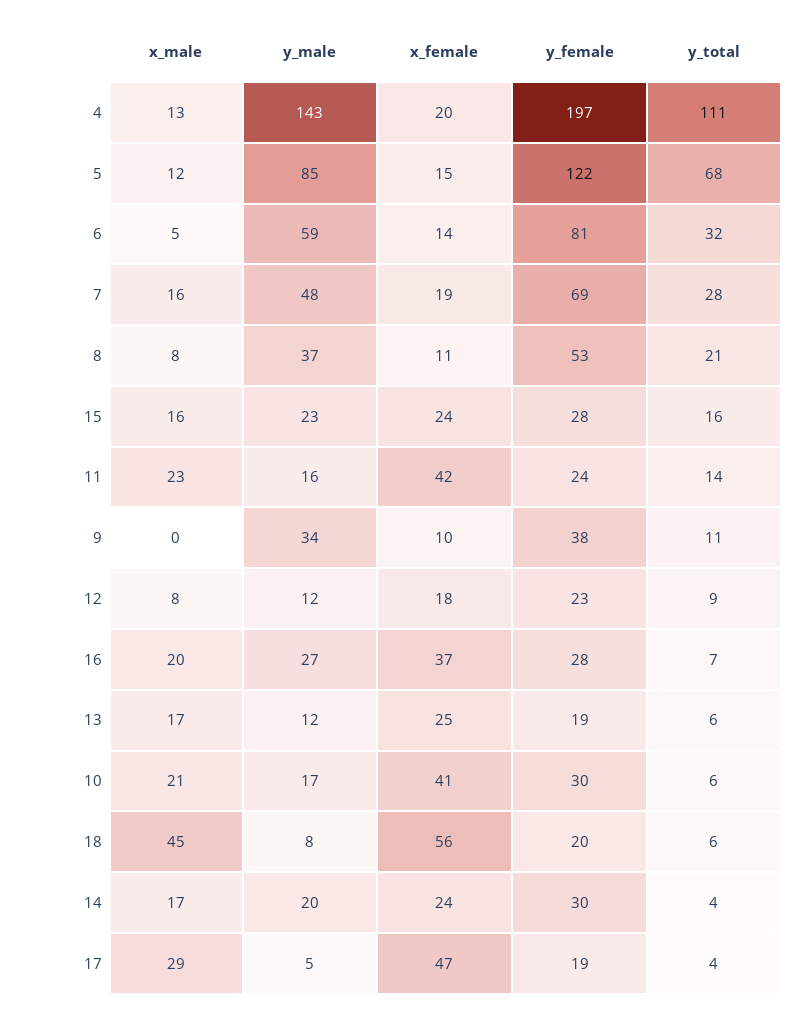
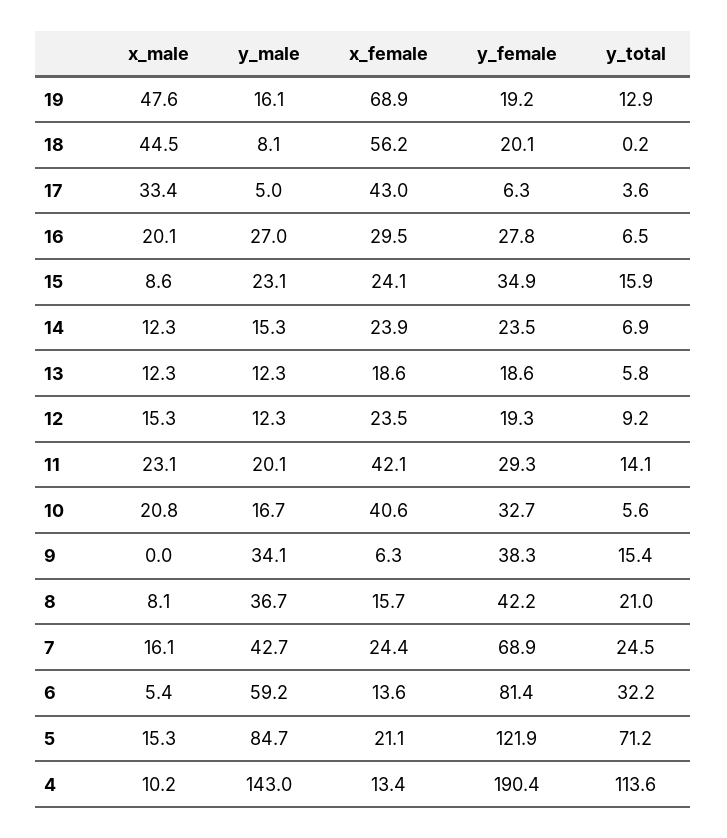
x_male, 4: 13 -> 10.2
x_female, 4: 20 -> 13.4
y_female, 4: 197 -> 190.4
y_total, 4: 111 -> 113.6
x_male, 5: 12 -> 15.3
x_female, 5: 15 -> 21.1
y_total, 5: 68 -> 71.2
y_male, 7: 48 -> 42.7
x_female, 7: 19 -> 24.4
y_total, 7: 28 -> 24.5
x_female, 8: 11 -> 15.7
y_female, 8: 53 -> 42.2
x_male, 15: 16 -> 8.6
y_female, 15: 28 -> 34.9
y_male, 11: 16 -> 20.1
y_female, 11: 24 -> 29.3
x_female, 9: 10 -> 6.3
y_total, 9: 11 -> 15.4
x_male, 12: 8 -> 15.3
x_female, 12: 18 -> 23.5
y_female, 12: 23 -> 19.3
x_female, 16: 37 -> 29.5
x_male, 13: 17 -> 12.3
x_female, 13: 25 -> 18.6
y_female, 10: 30 -> 32.7
y_total, 18: 6 -> 0.2
x_male, 14: 17 -> 12.3
y_male, 14: 20 -> 15.3
y_female, 14: 30 -> 23.5
y_total, 14: 4 -> 6.9
x_male, 17: 29 -> 33.4
x_female, 17: 47 -> 43
y_female, 17: 19 -> 6.3
x_male, 19: none -> 47.6
y_male, 19: none -> 16.1
x_female, 19: none -> 68.9
y_female, 19: none -> 19.2
y_total, 19: none -> 12.9

